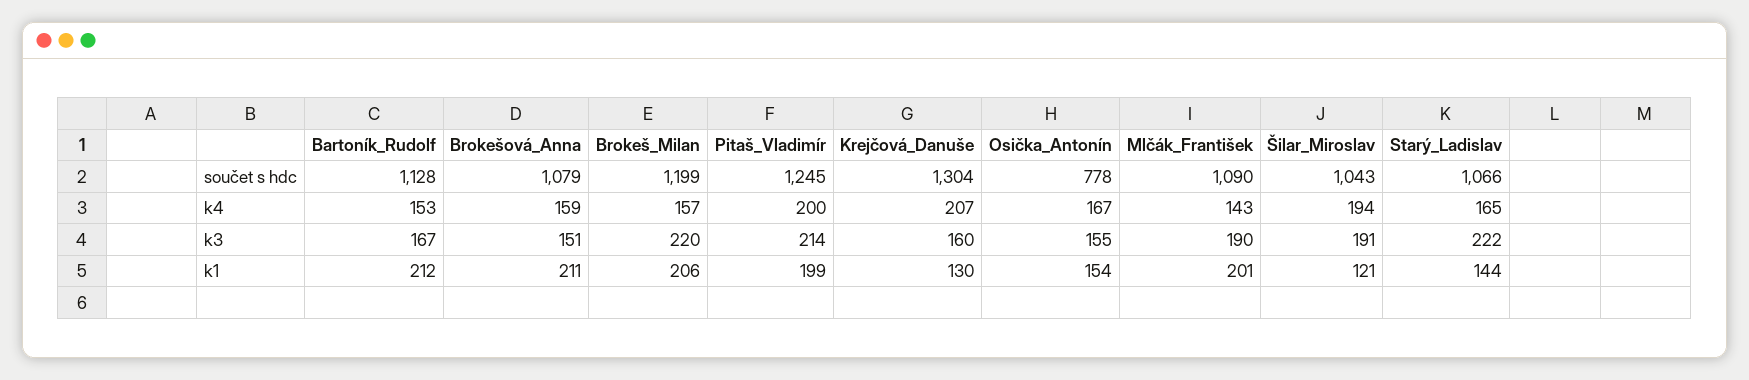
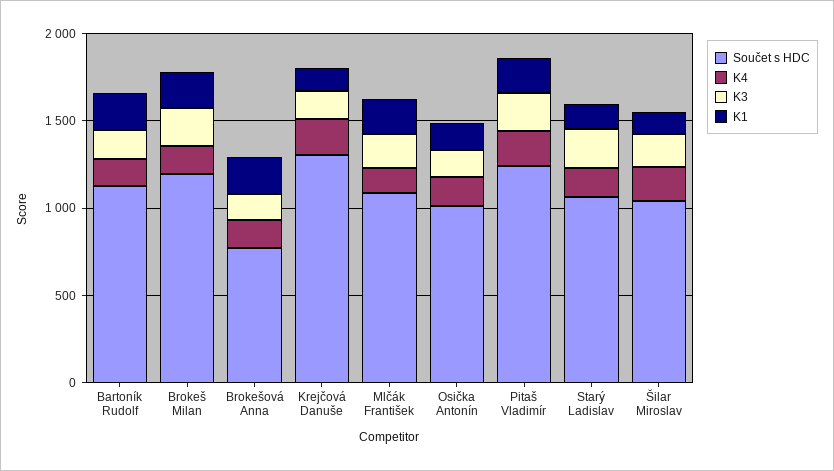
součet s hdc, Brokešová_Anna: 1079 -> 800
součet s hdc, Osička_Antonín: 778 -> 1000

